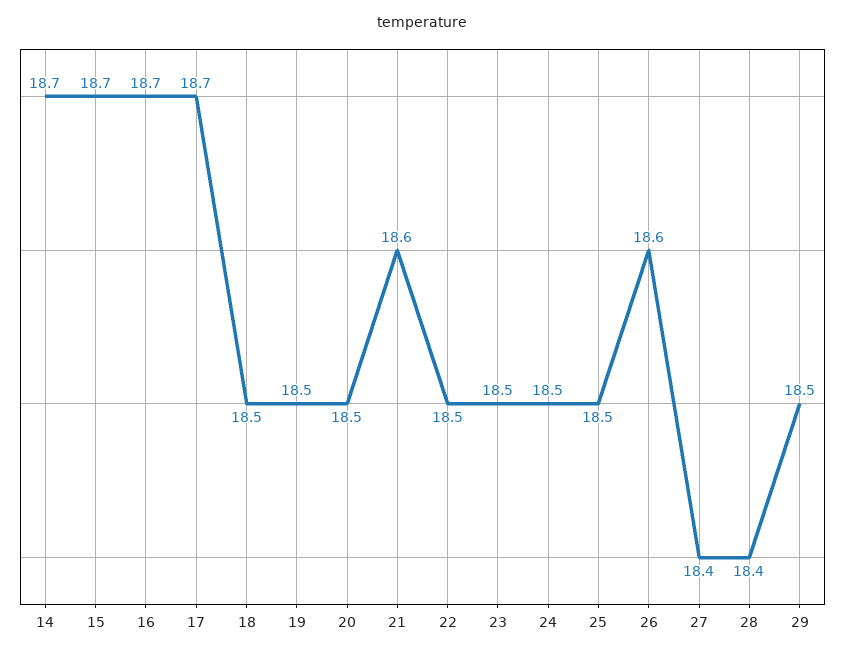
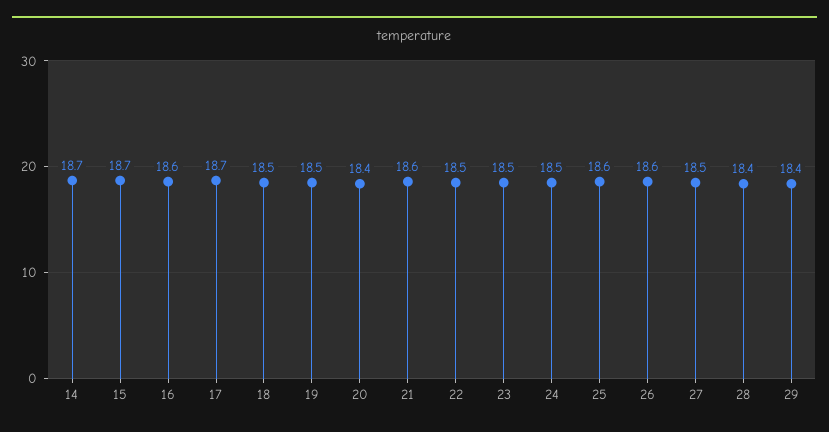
16: 18.7 -> 18.6
20: 18.5 -> 18.4
25: 18.5 -> 18.6
27: 18.4 -> 18.5
29: 18.5 -> 18.4

